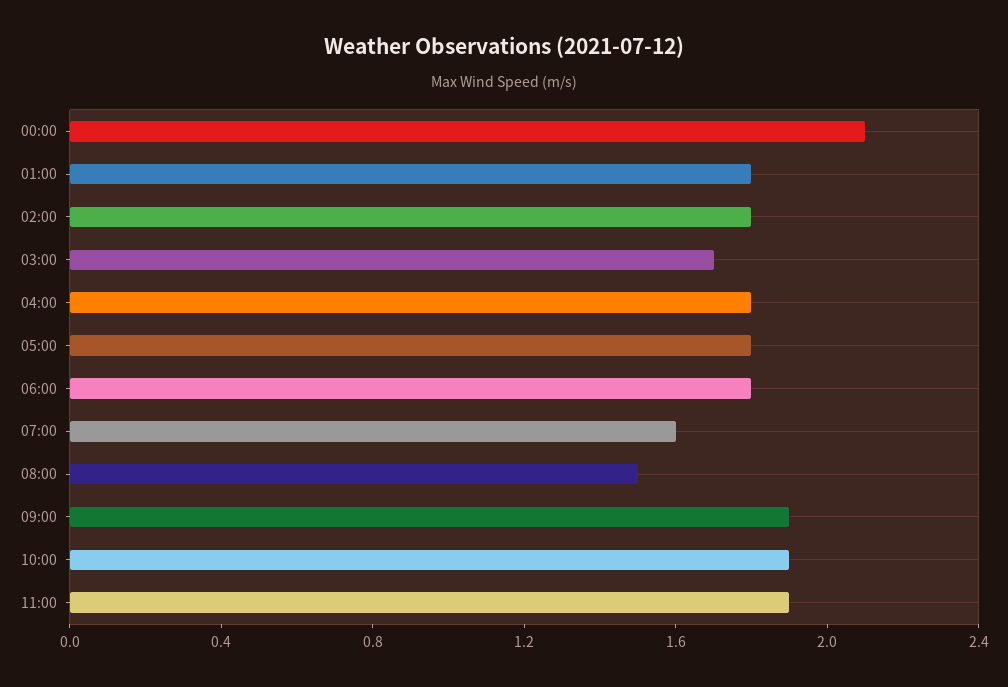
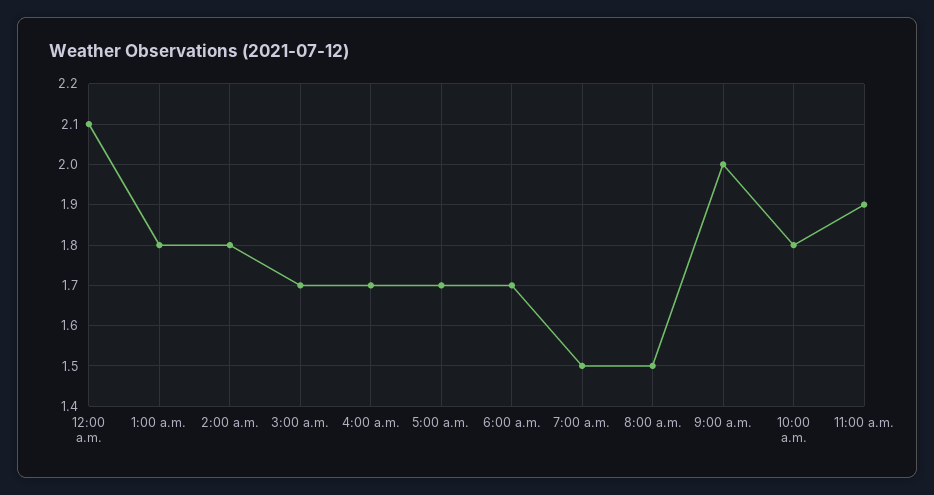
04:00: 1.8 -> 1.7
05:00: 1.8 -> 1.7
06:00: 1.8 -> 1.7
07:00: 1.6 -> 1.5
09:00: 1.9 -> 2
10:00: 1.9 -> 1.8

